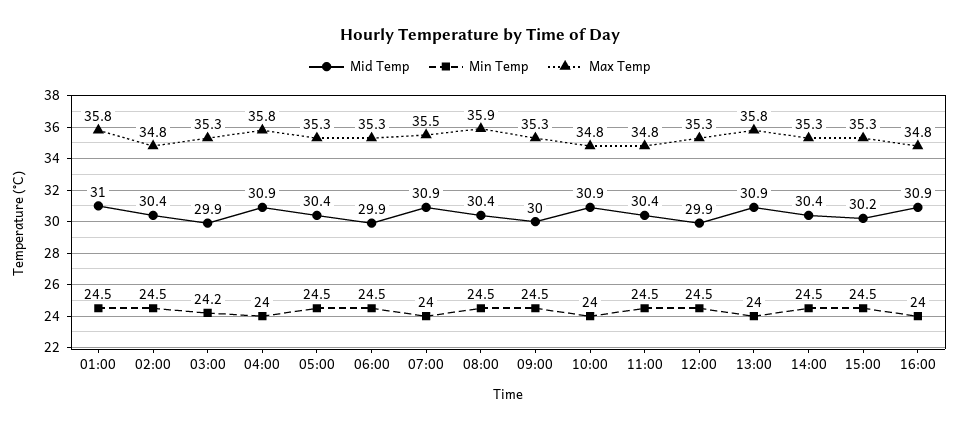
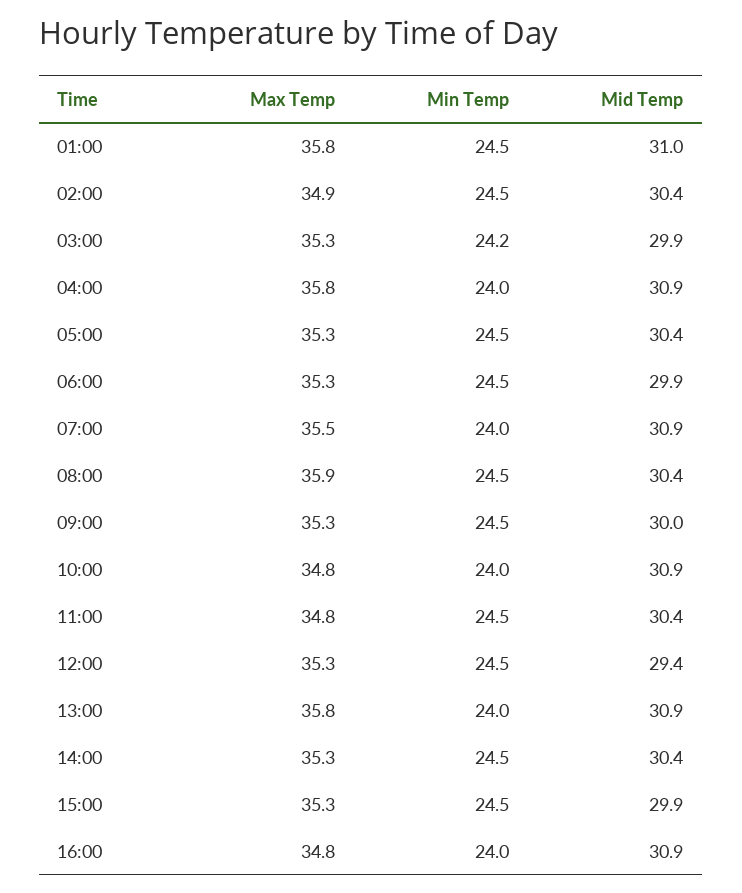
Max Temp, 02:00: 34.8 -> 34.9
Mid Temp, 12:00: 29.9 -> 29.4
Mid Temp, 15:00: 30.2 -> 29.9

